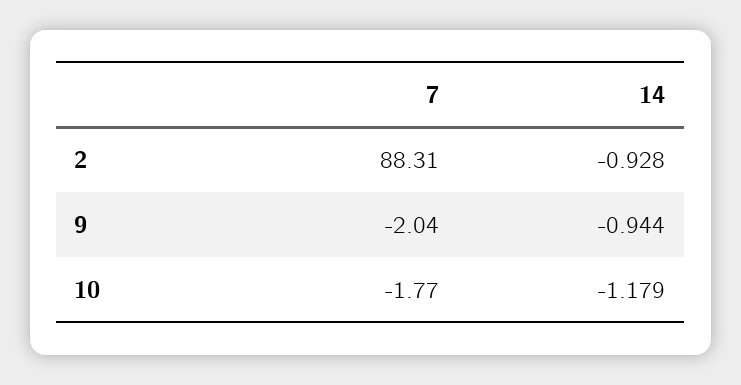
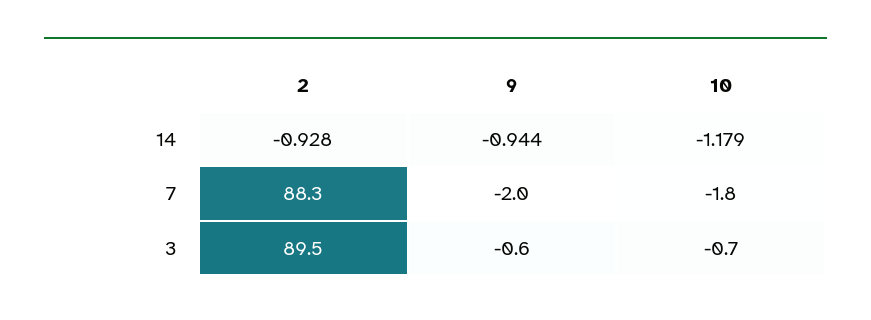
3, 2: none -> 89.5
3, 9: none -> -0.6
3, 10: none -> -0.7

